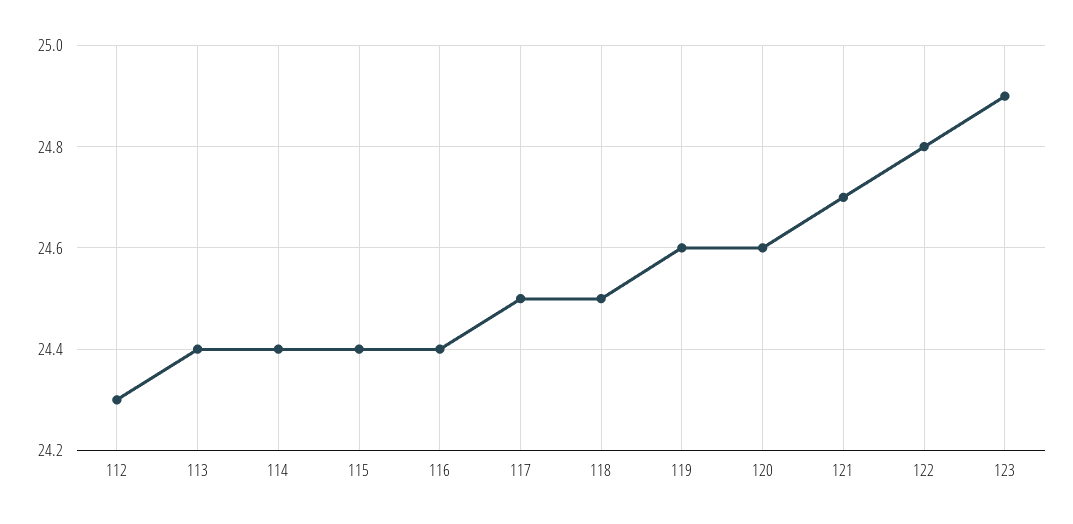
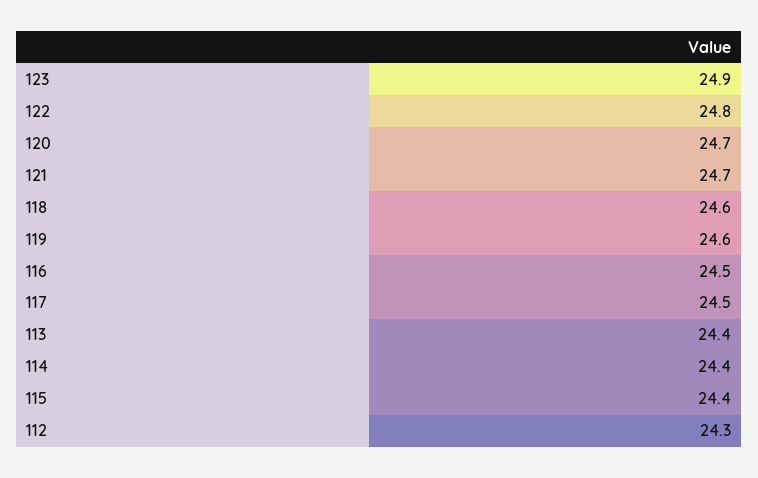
116: 24.4 -> 24.5
118: 24.5 -> 24.6
120: 24.6 -> 24.7

